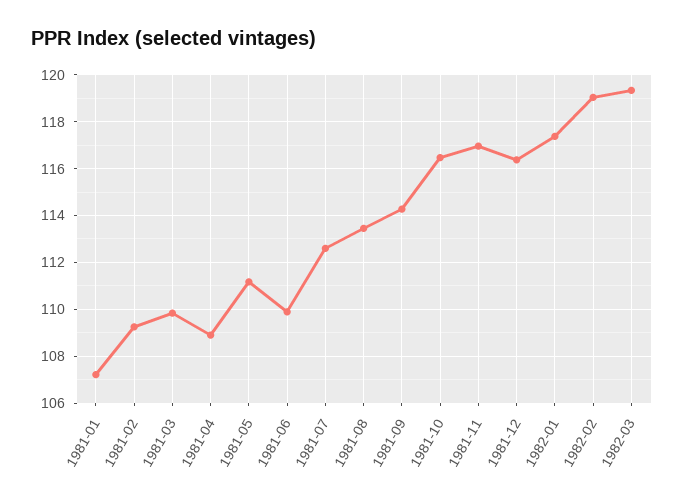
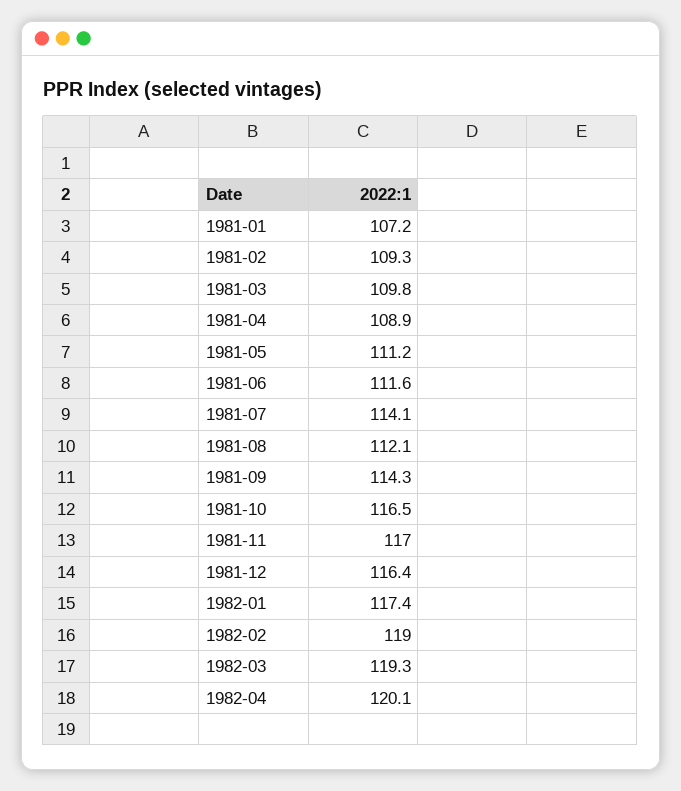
1981-06: 110 -> 111.6
1981-07: 112.5 -> 114.1
1981-08: 113.5 -> 112.1
1982-04: none -> 120.1

